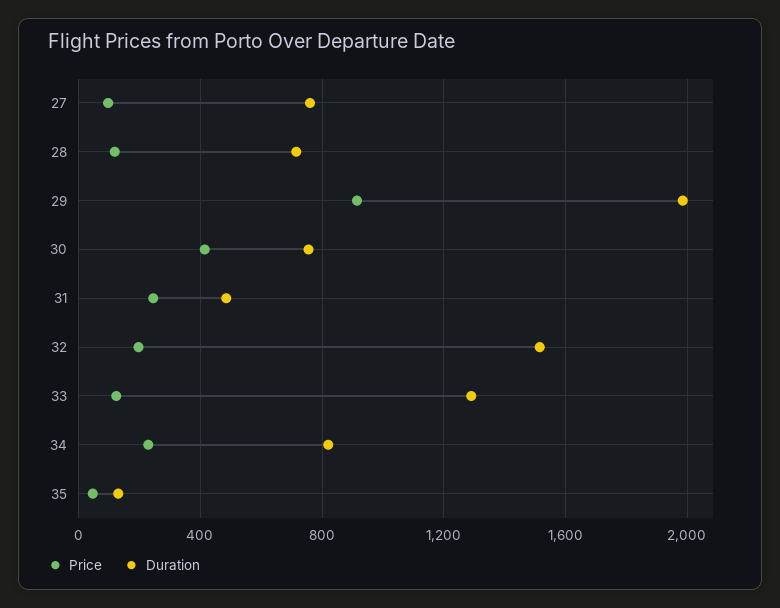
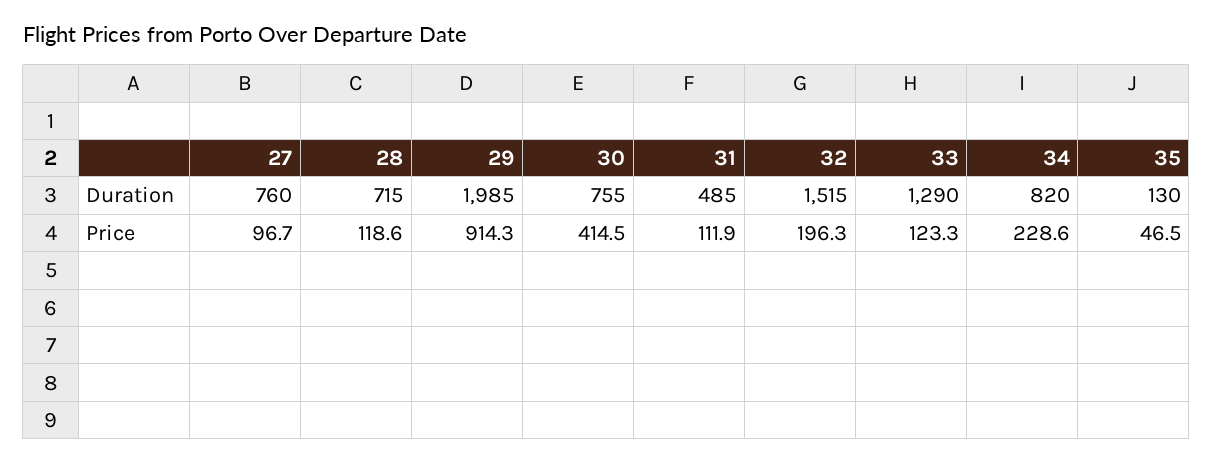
Price, 31: 250 -> 111.9

